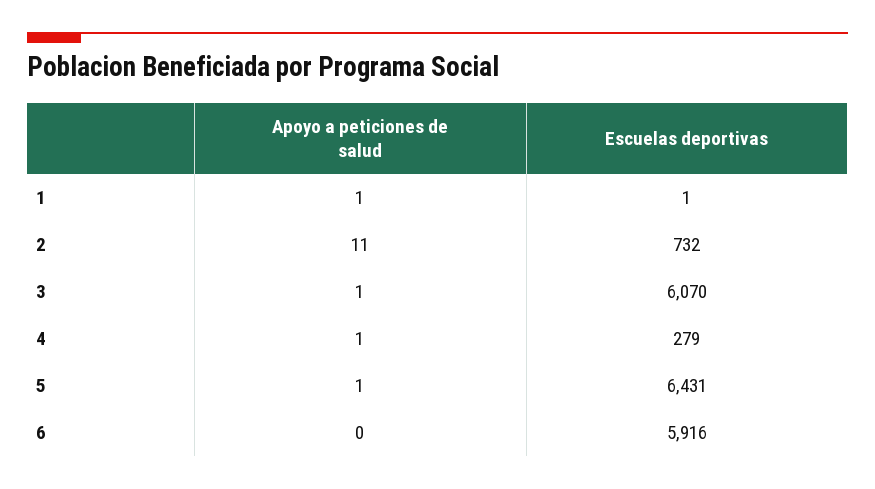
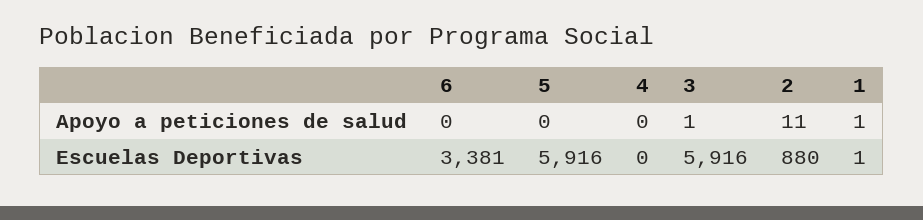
Escuelas deportivas, 2: 732 -> 880
Escuelas deportivas, 3: 6070 -> 5916
Apoyo a peticiones de salud, 4: 1 -> 0
Escuelas deportivas, 4: 279 -> 0
Apoyo a peticiones de salud, 5: 1 -> 0
Escuelas deportivas, 5: 6431 -> 5916
Escuelas deportivas, 6: 5916 -> 3381

